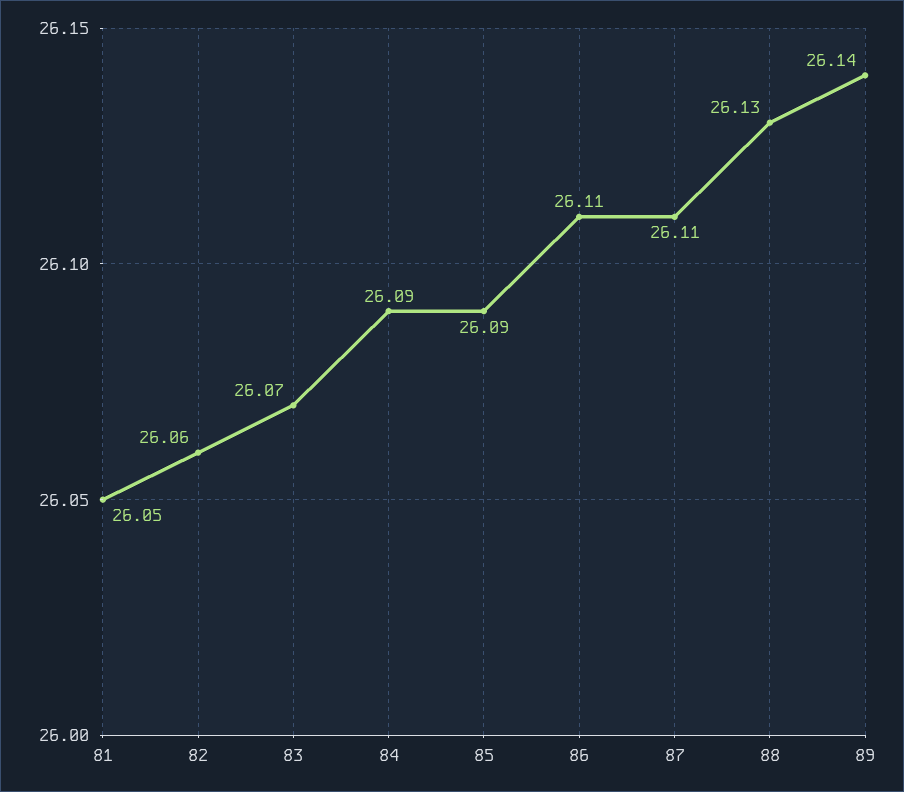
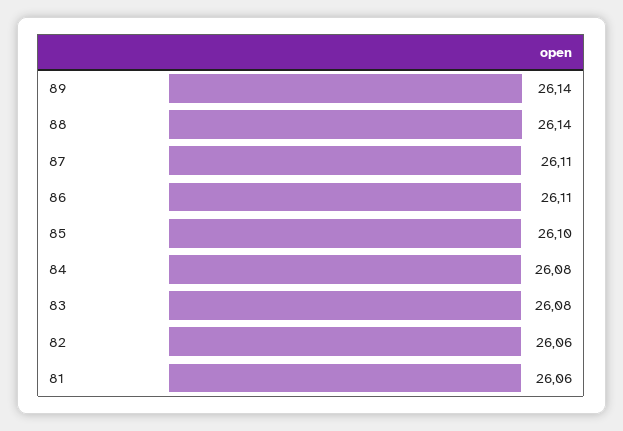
81: 26.05 -> 26.06
83: 26.07 -> 26.08
84: 26.09 -> 26.08
85: 26.09 -> 26.1
88: 26.13 -> 26.14

